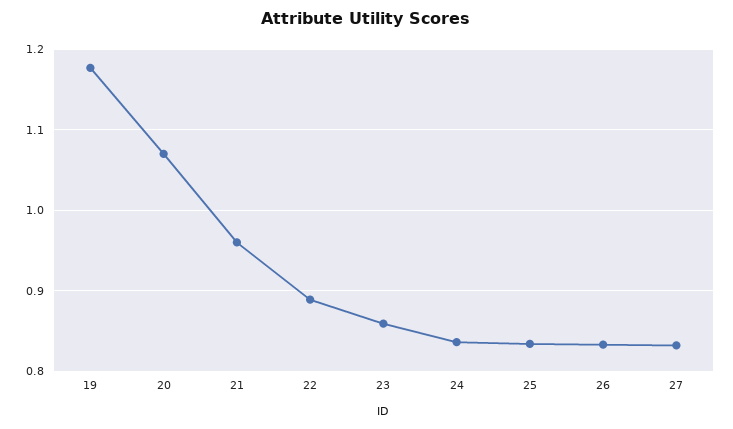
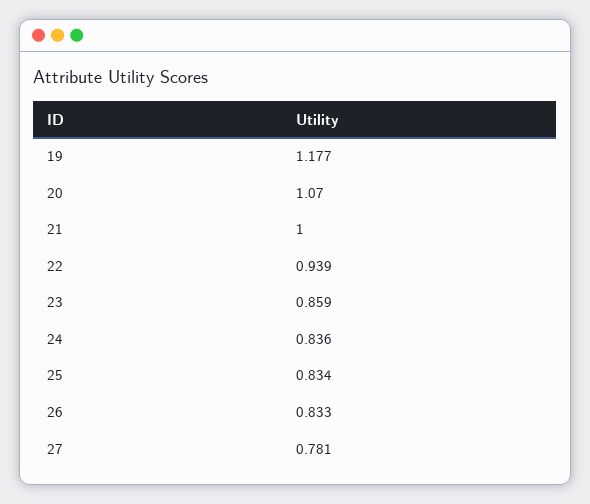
21: 0.96 -> 1
22: 0.89 -> 0.939
27: 0.83 -> 0.781

